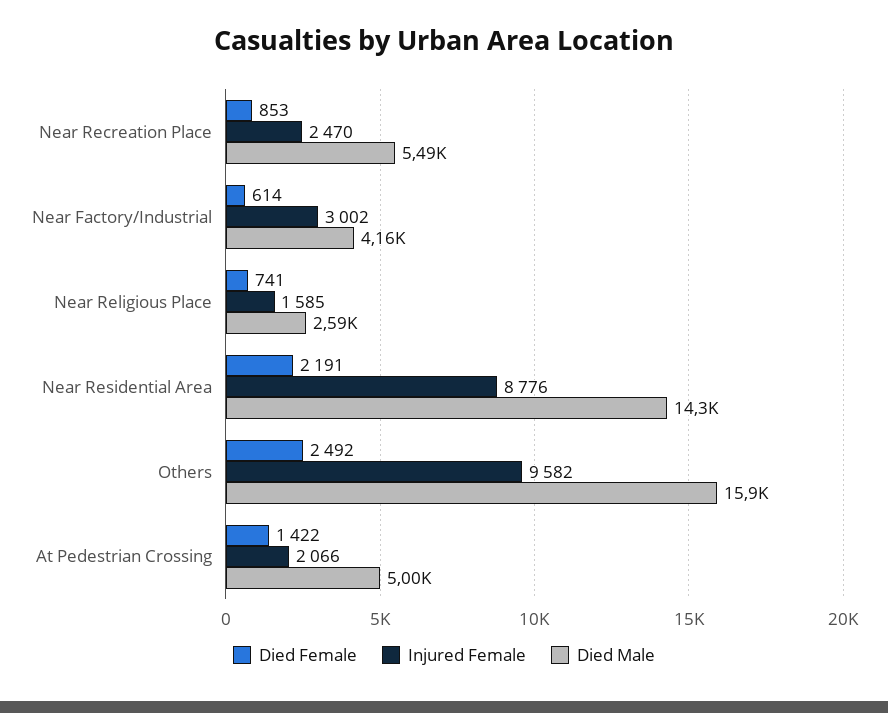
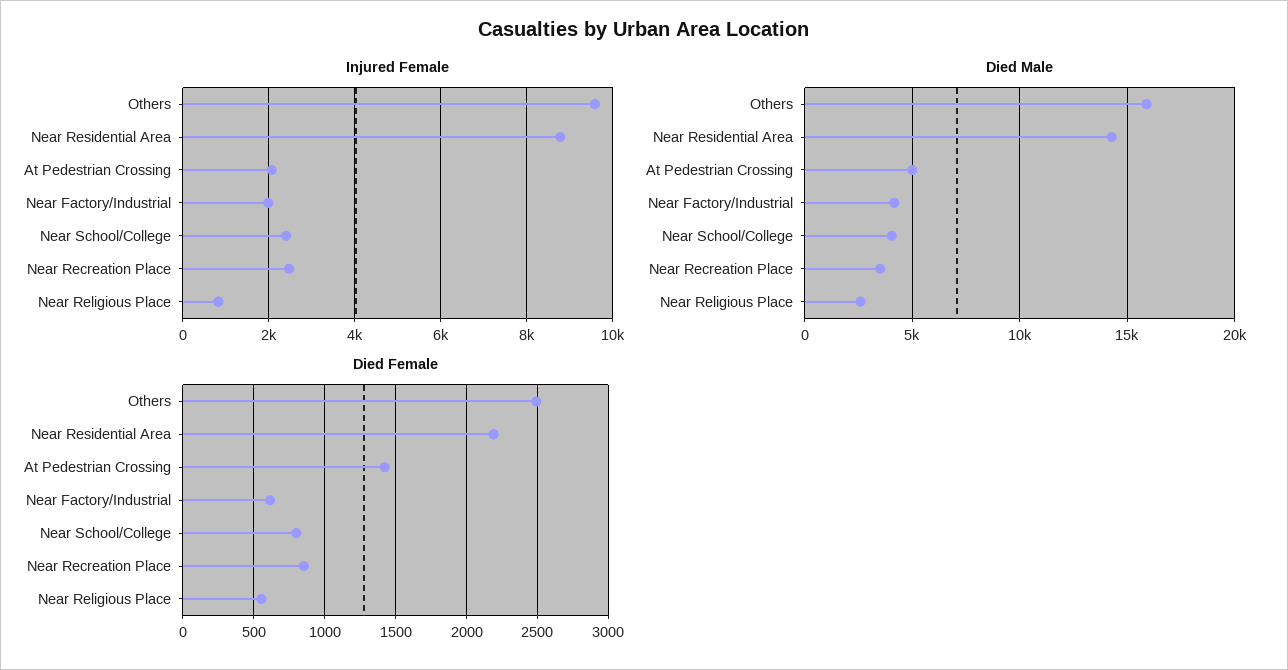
Died Male, Near Recreation Place: 5490 -> 3500
Injured Female, Near Factory/Industrial: 3002 -> 2000
Died Female, Near Religious Place: 741 -> 550
Injured Female, Near Religious Place: 1585 -> 800
Injured Female, Near School/College: none -> 2400
Died Male, Near School/College: none -> 4000
Died Female, Near School/College: none -> 800

